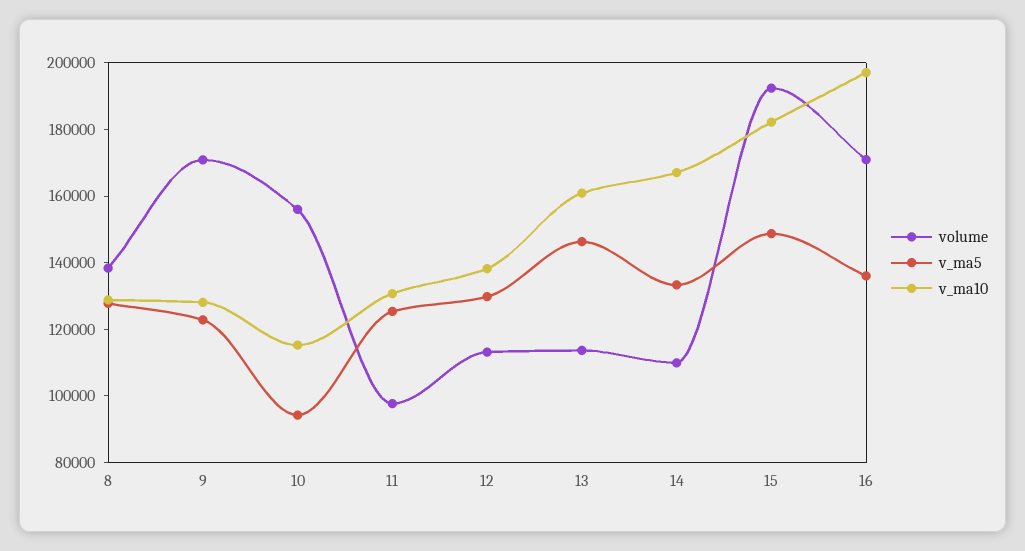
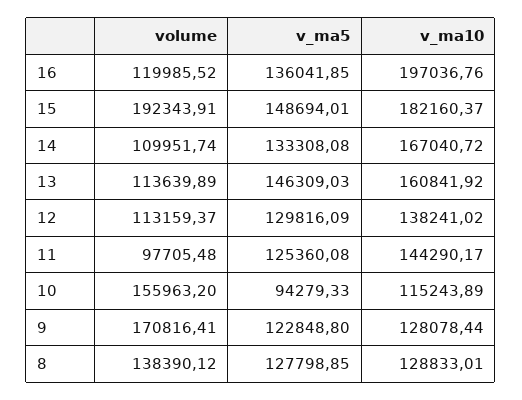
v_ma10, 11: 130000 -> 144290.17
volume, 16: 170000 -> 119985.52

